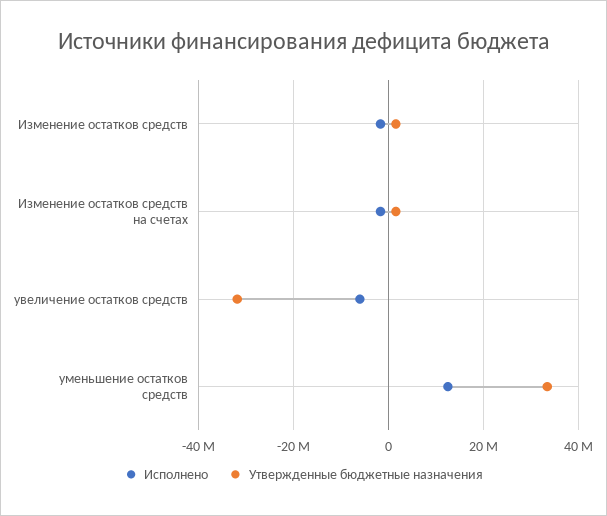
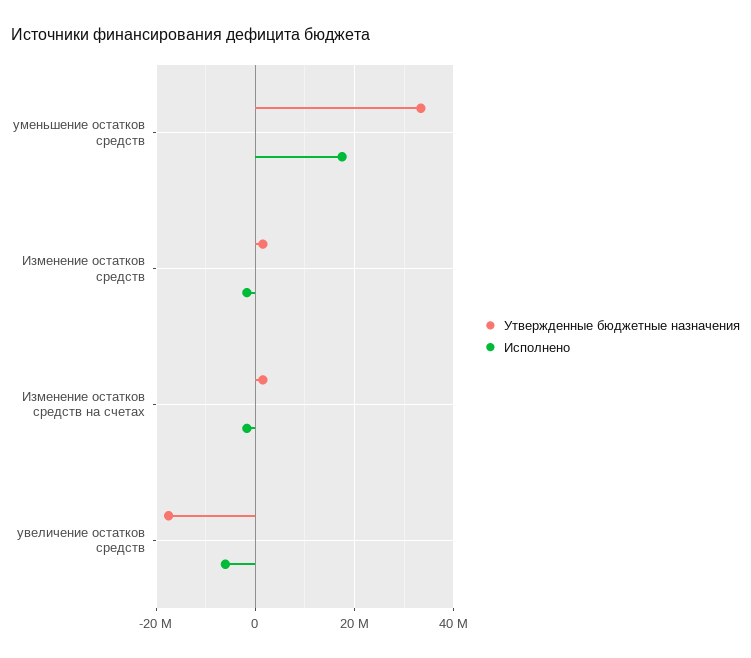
Утвержденные бюджетные назначения, увеличение остатков средств: -32000000 -> -18000000
Исполнено, уменьшение остатков средств: 12000000 -> 18000000

